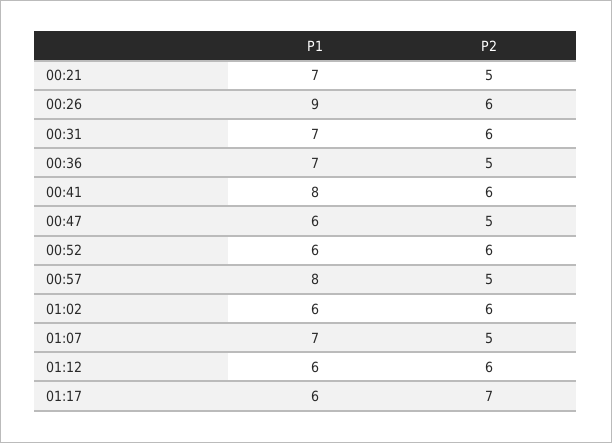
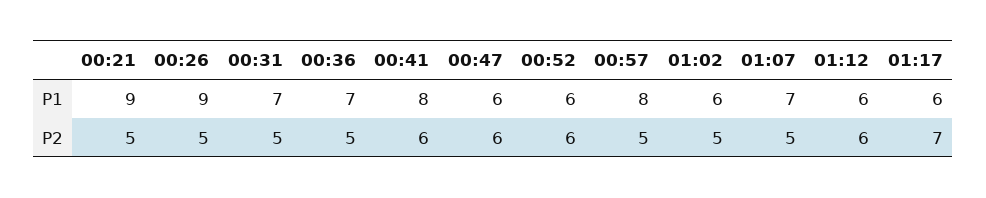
P1, 00:21: 7 -> 9
P2, 00:26: 6 -> 5
P2, 00:31: 6 -> 5
P2, 00:47: 5 -> 6
P2, 01:02: 6 -> 5

